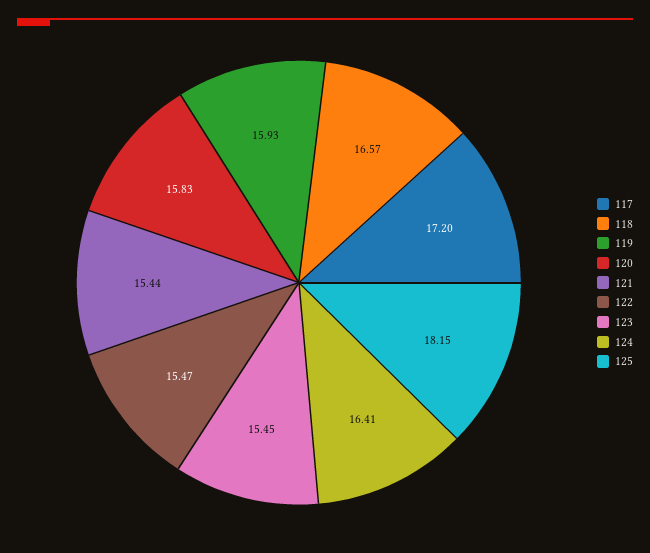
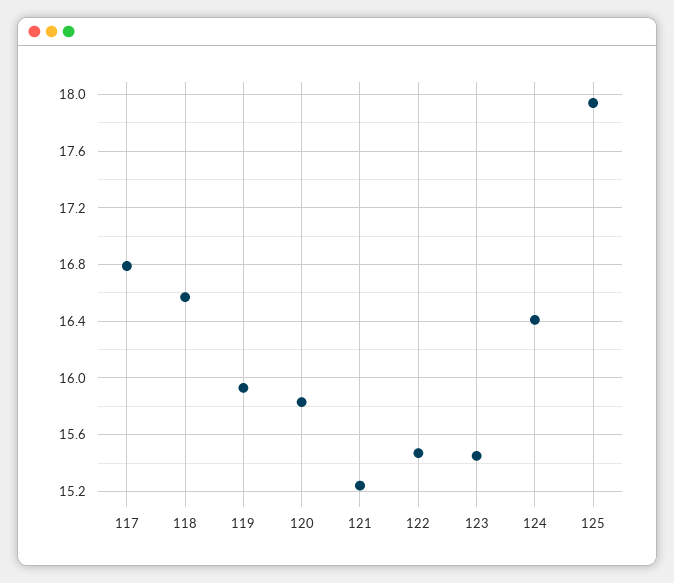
117: 17.2 -> 16.8
121: 15.44 -> 15.25
125: 18.15 -> 17.95

